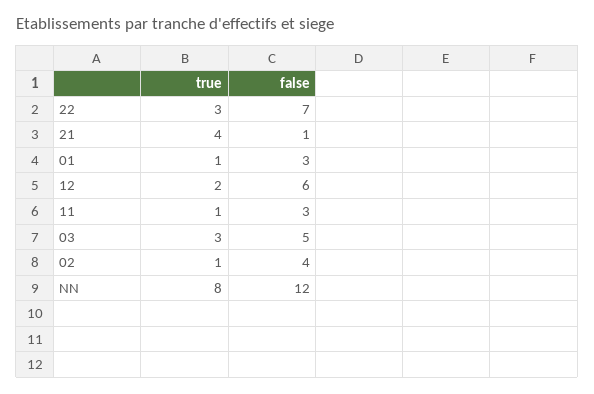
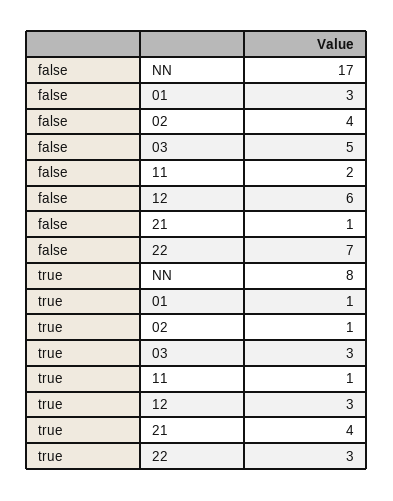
true, 12: 2 -> 3
false, 11: 3 -> 2
false, NN: 12 -> 17

